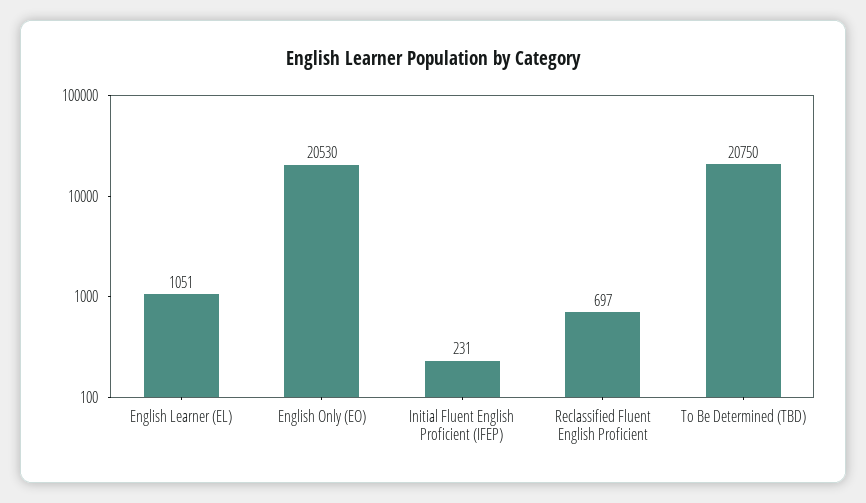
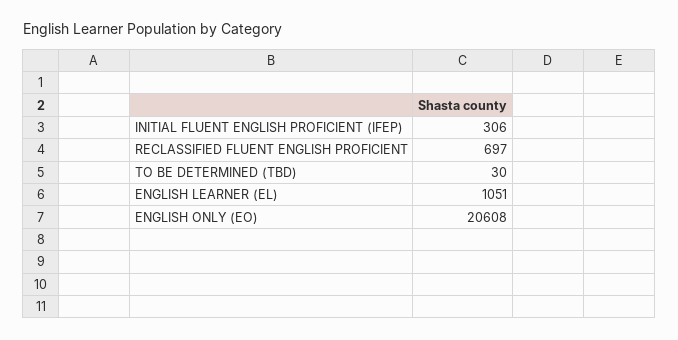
English Only (EO): 20530 -> 20608
Initial Fluent English Proficient (IFEP): 231 -> 306
To Be Determined (TBD): 20750 -> 30

